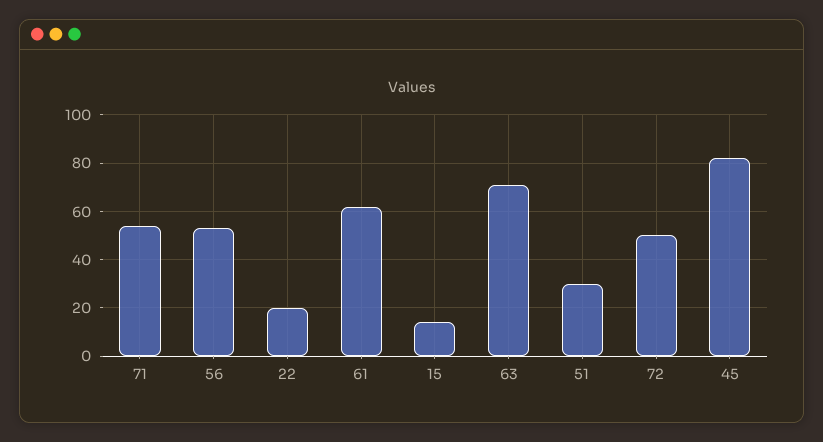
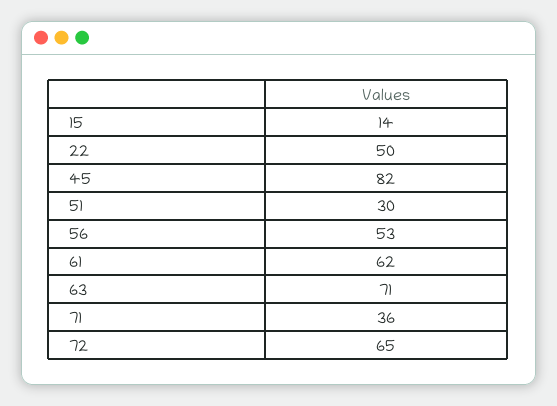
71: 55 -> 36
22: 20 -> 50
72: 50 -> 65

